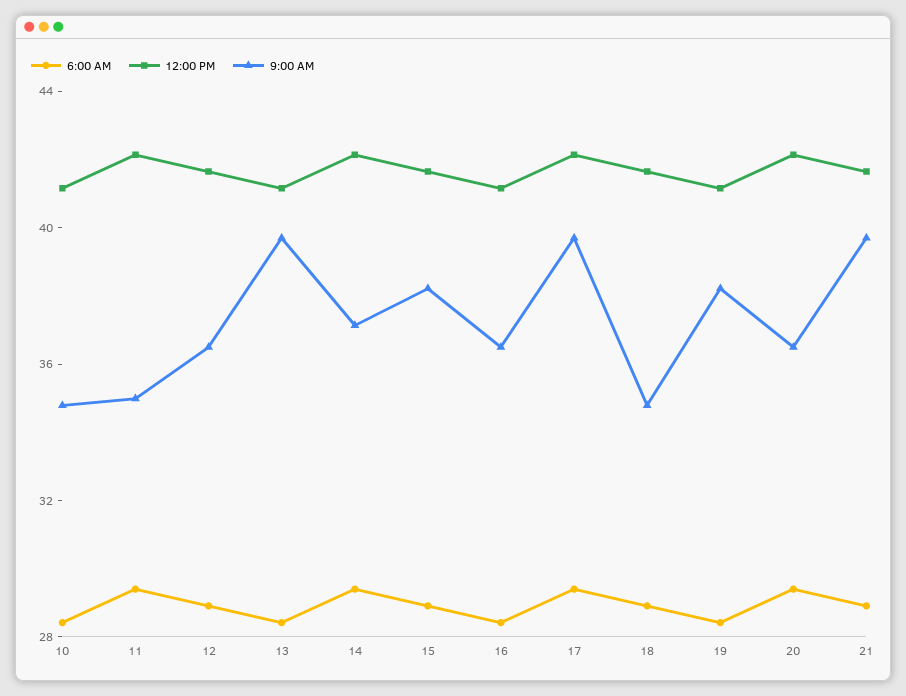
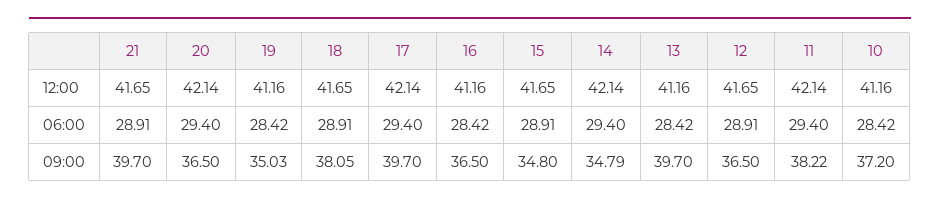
9:00 AM, 10: 35 -> 37.2
9:00 AM, 11: 35 -> 38.22
9:00 AM, 14: 37 -> 34.79
9:00 AM, 15: 38 -> 34.8
9:00 AM, 18: 35 -> 38.05
9:00 AM, 19: 38 -> 35.03

